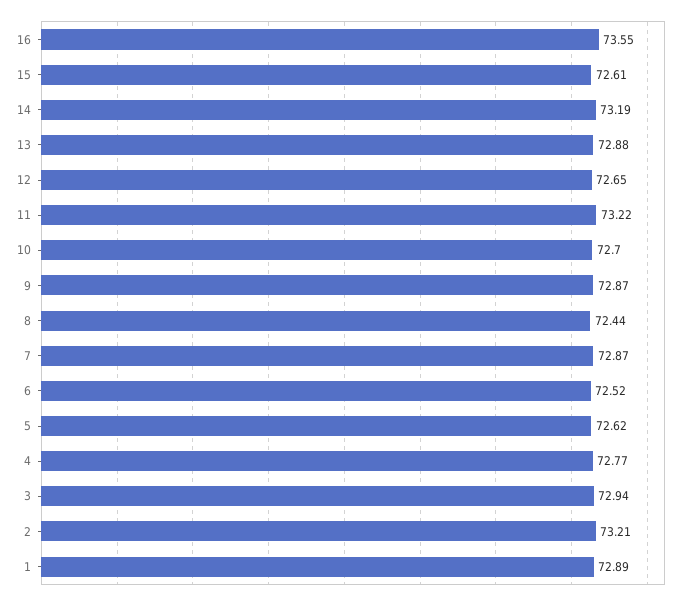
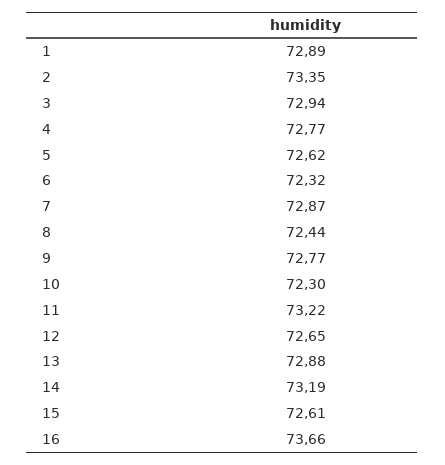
16: 73.55 -> 73.66
10: 72.7 -> 72.3
9: 72.87 -> 72.77
6: 72.52 -> 72.32
2: 73.21 -> 73.35

